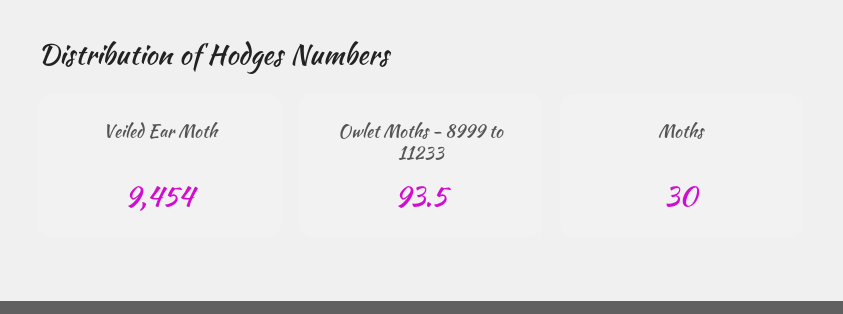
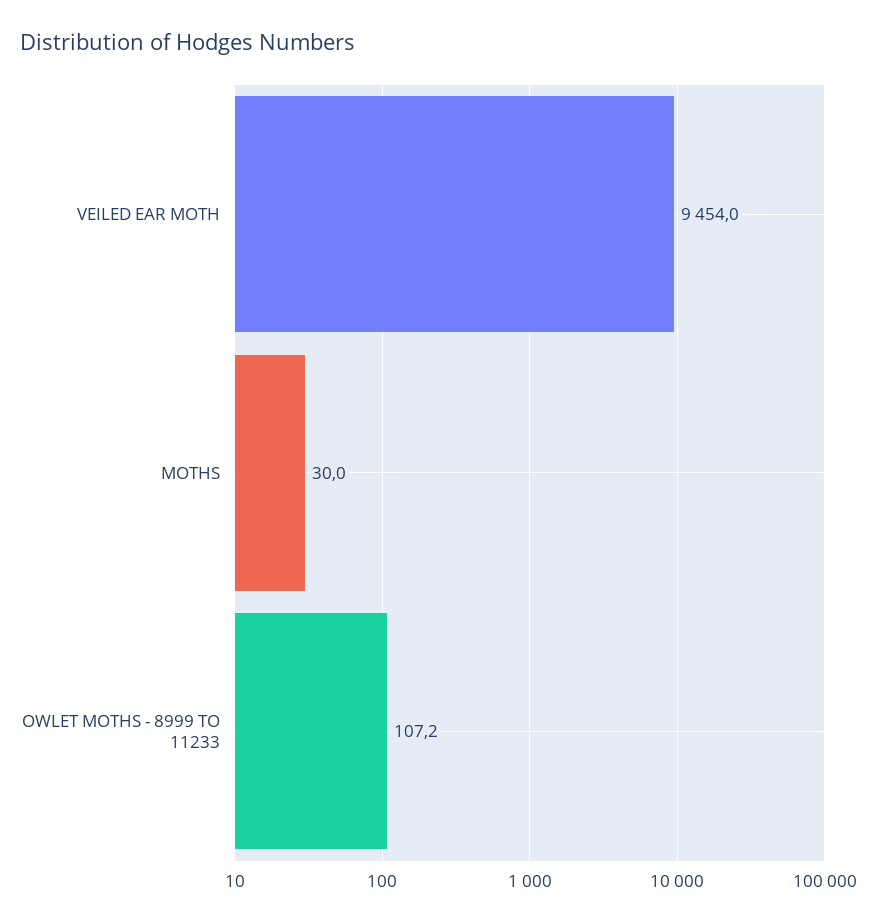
Owlet Moths - 8999 to 11233: 93.5 -> 107.2

